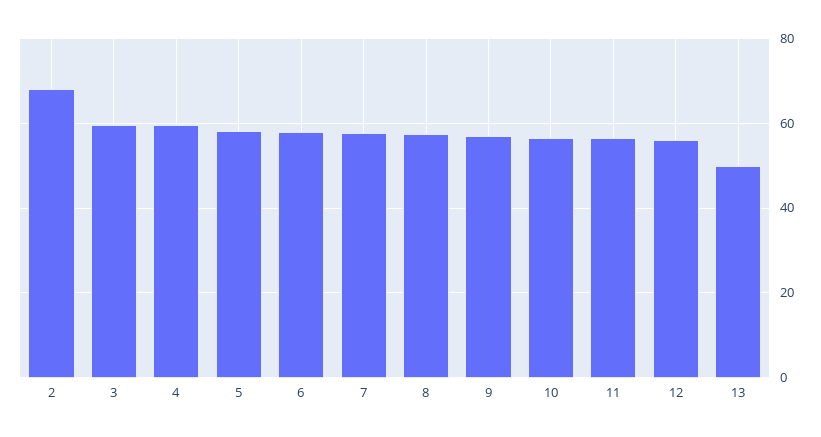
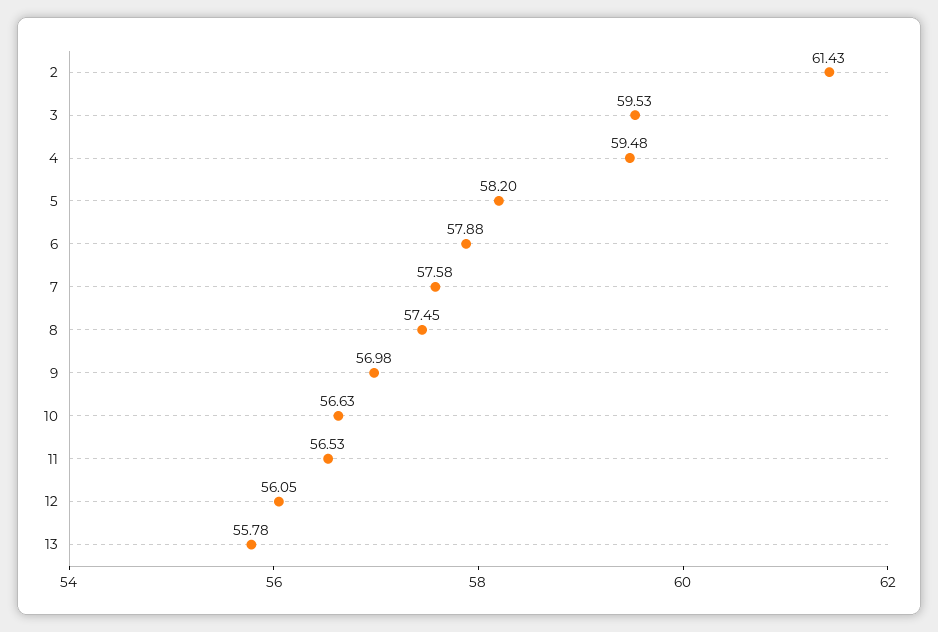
2: 68 -> 61.43
13: 50 -> 55.78

